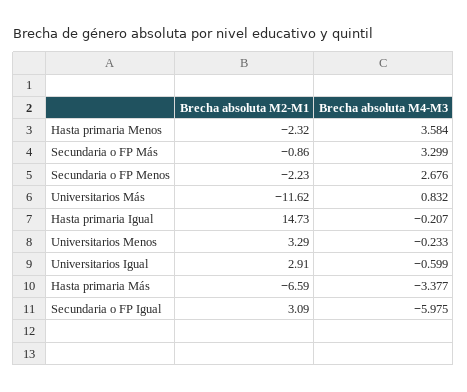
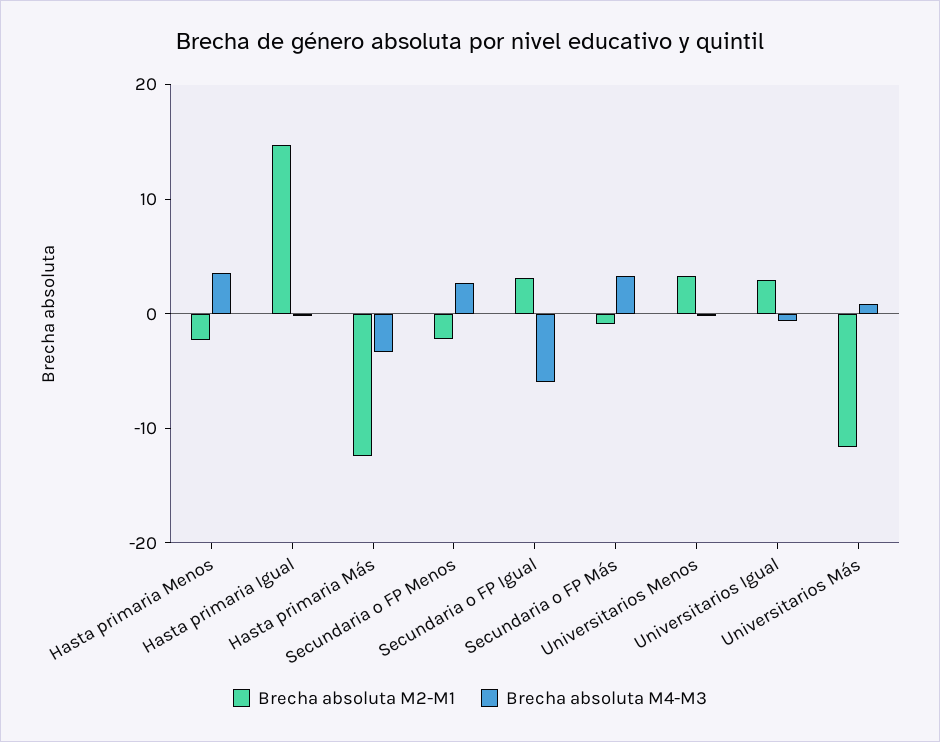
Brecha absoluta M2-M1, Hasta primaria Más: -6.59 -> -12

